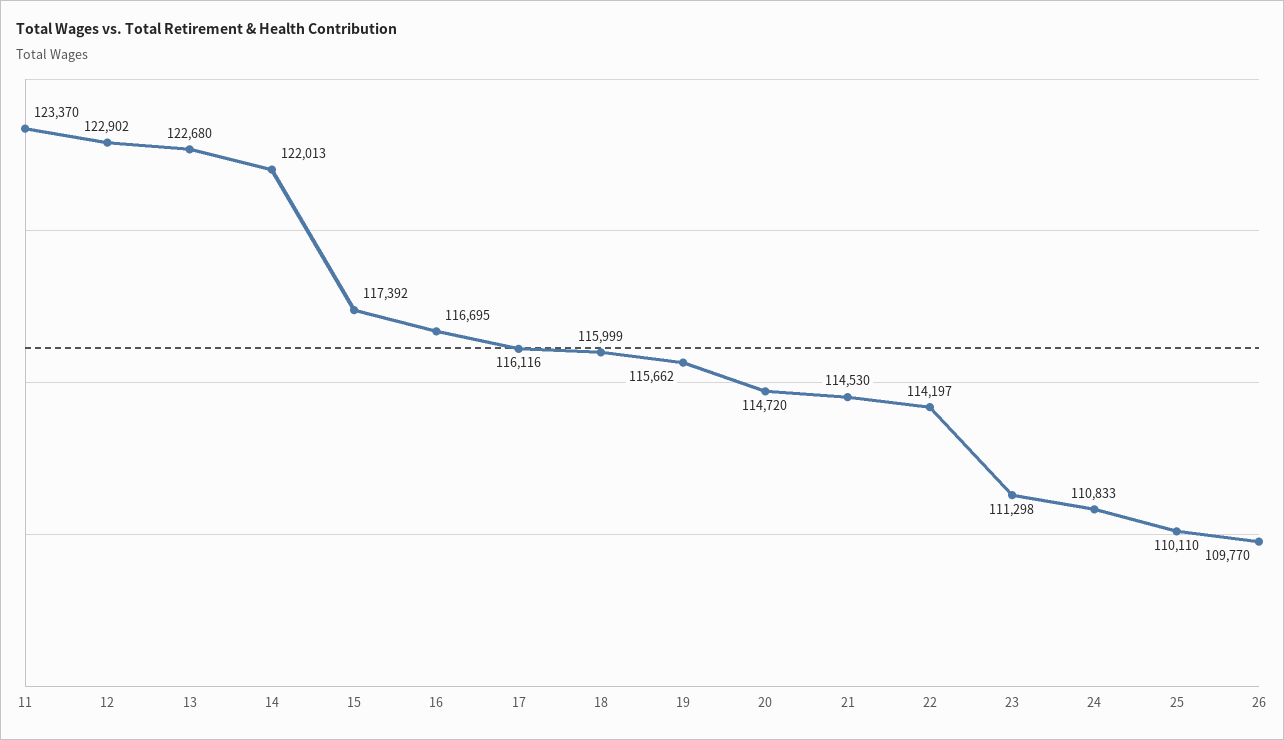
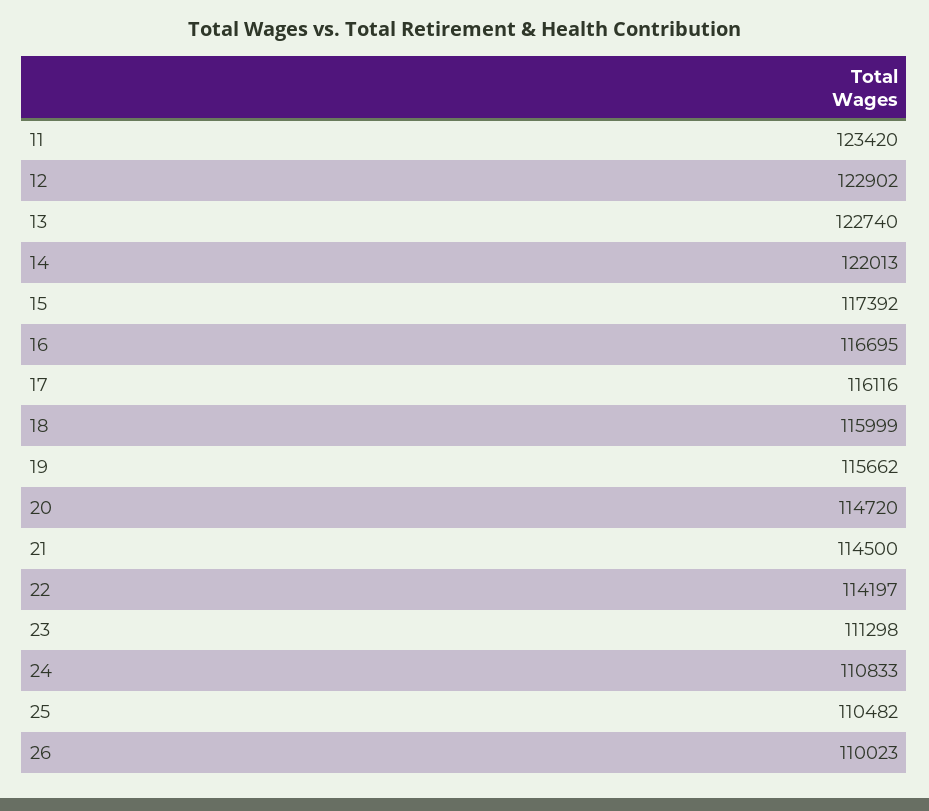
11: 123370 -> 123420
13: 122680 -> 122740
21: 114530 -> 114500
25: 110110 -> 110482
26: 109770 -> 110023

